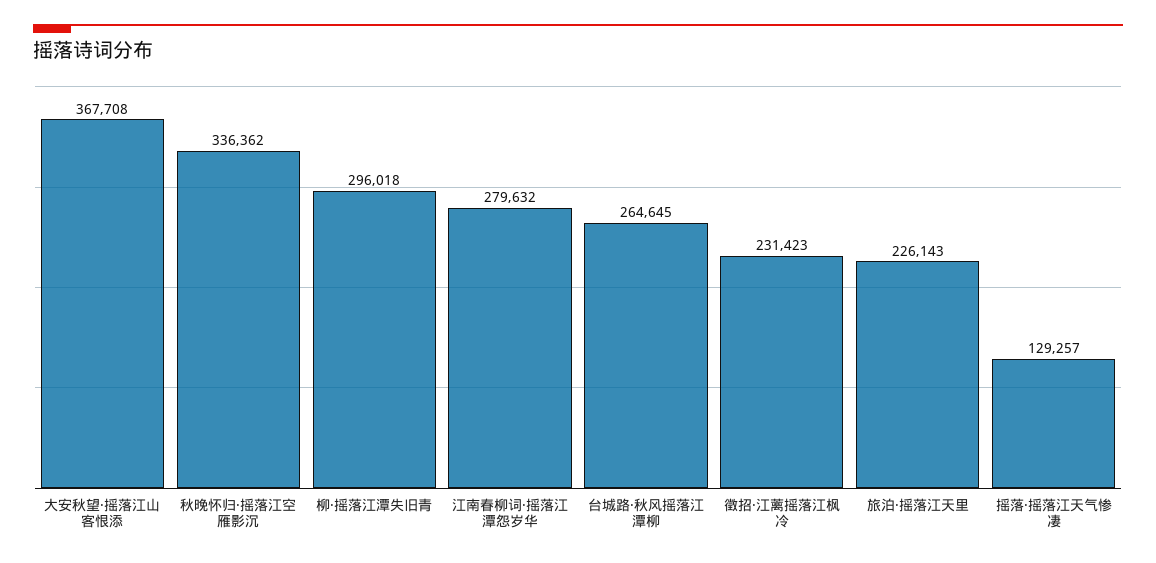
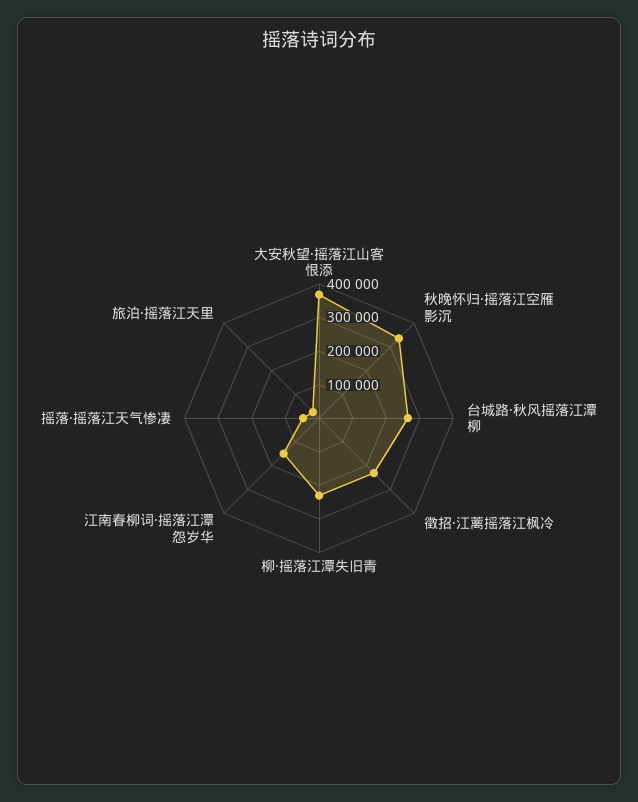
柳·摇落江潭失旧青: 296018 -> 225000
江南春柳词·摇落江潭怨岁华: 279632 -> 150000
旅泊·摇落江天里: 226143 -> 25000
摇落·摇落江天气惨凄: 129257 -> 50000

